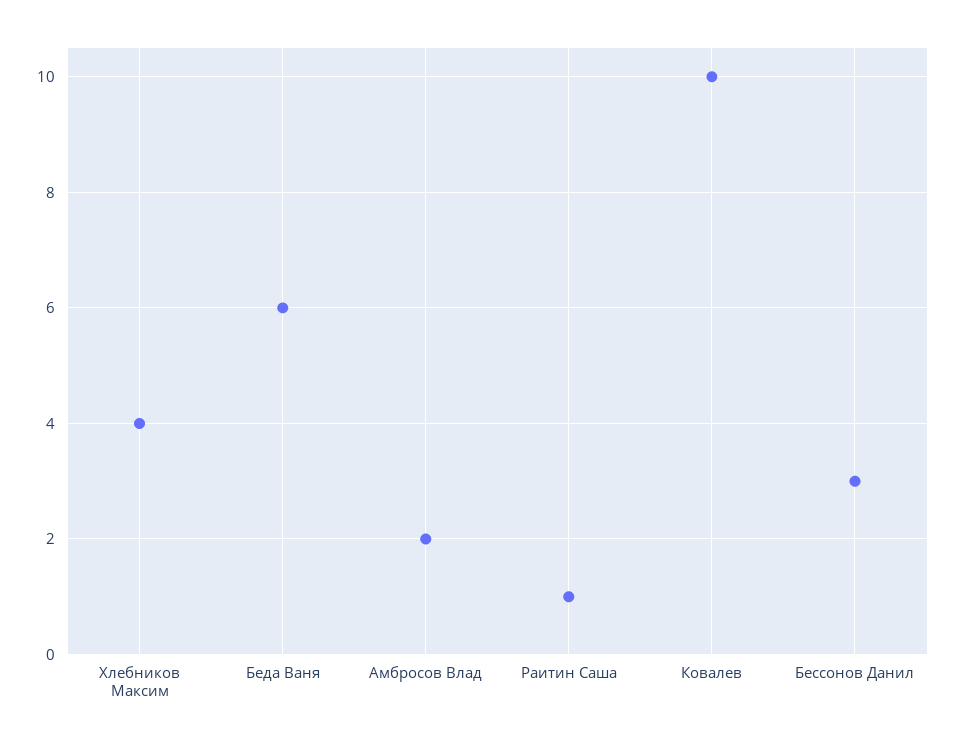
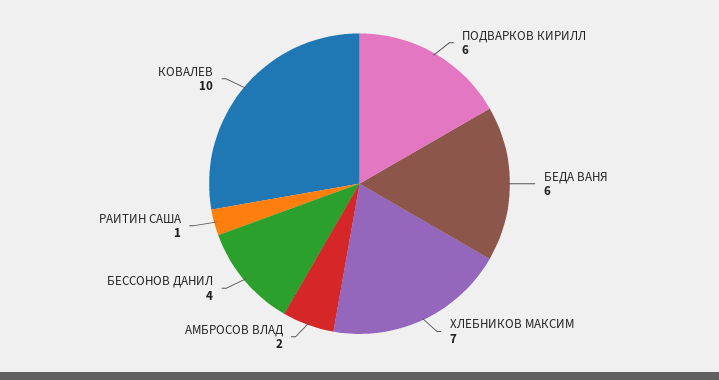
Хлебников Максим: 4 -> 7
Бессонов Данил: 3 -> 4
ПОДВАРКОВ КИРИЛЛ: none -> 6

